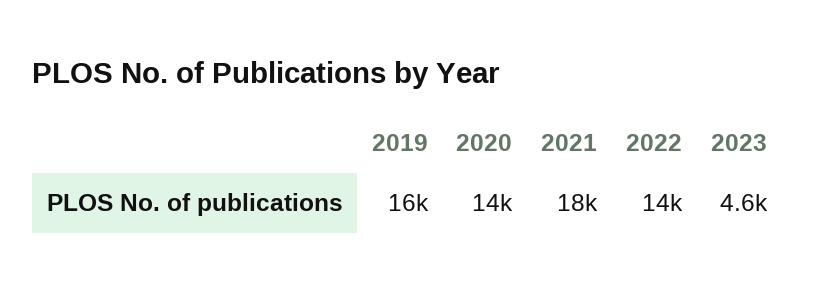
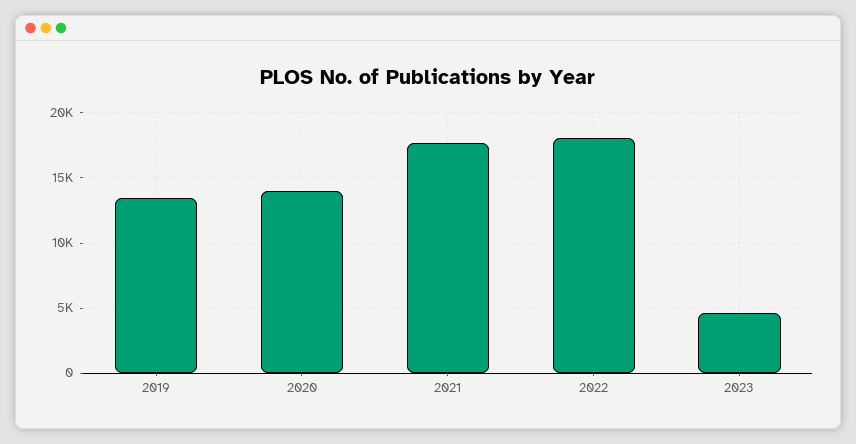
2019: 16000 -> 13500
2022: 14000 -> 18000

